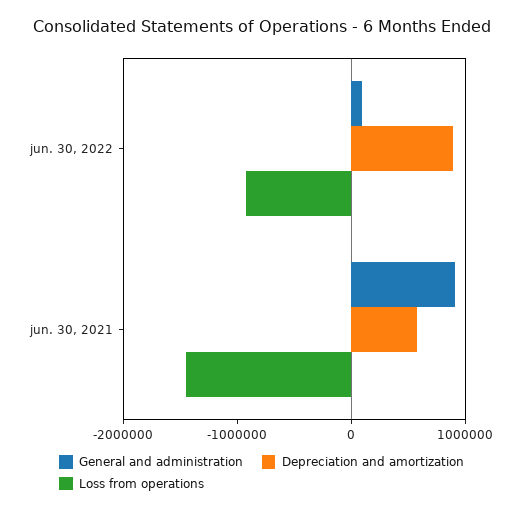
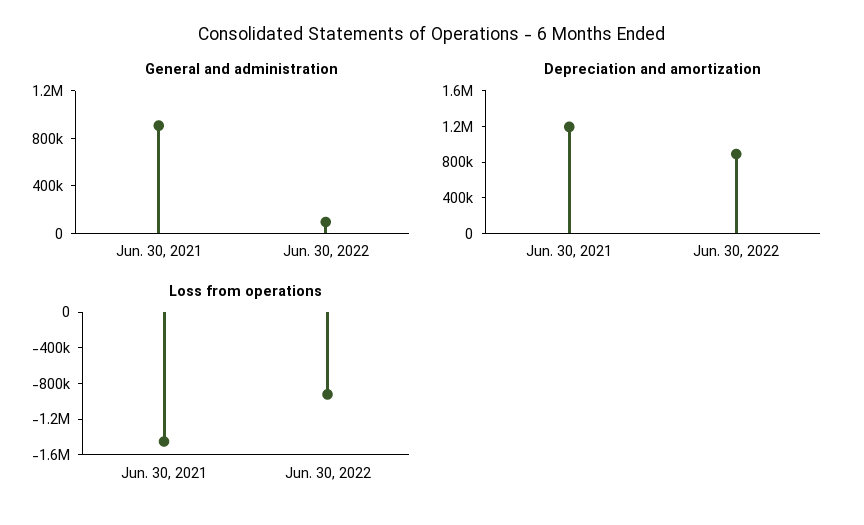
Depreciation and amortization, jun. 30, 2021: 600000 -> 1200000

